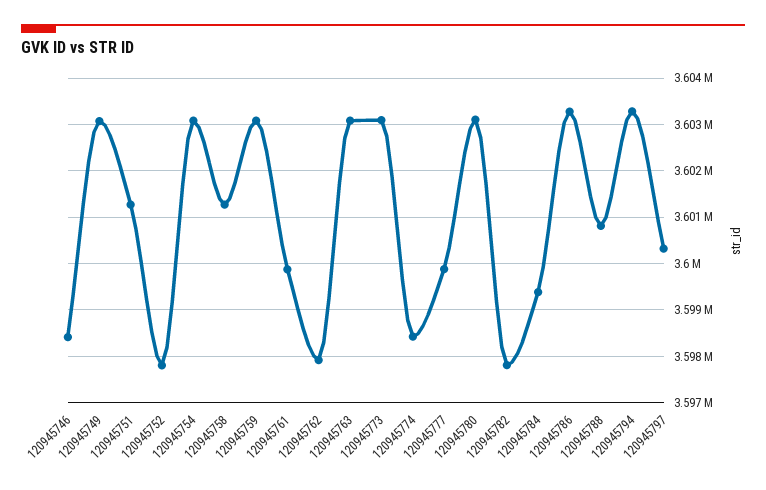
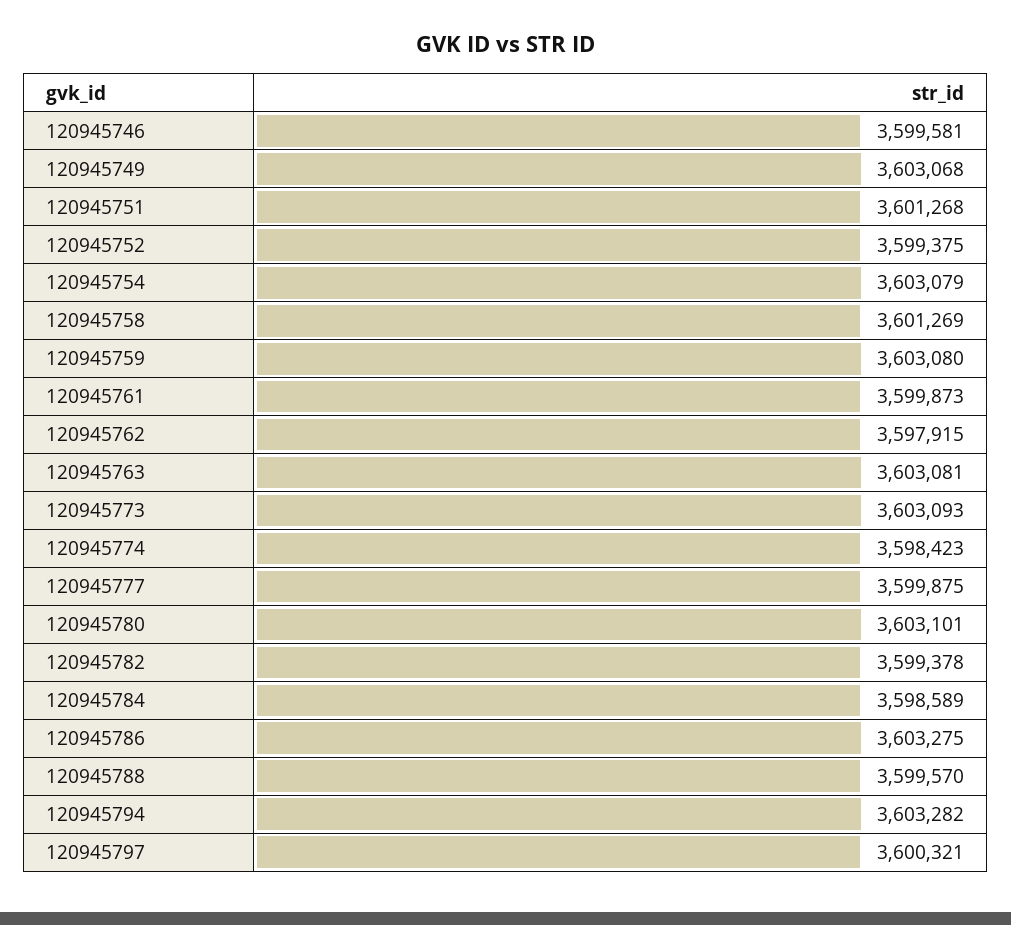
120945746: 3598400 -> 3599581
120945752: 3597800 -> 3599375
120945782: 3597800 -> 3599378
120945784: 3599400 -> 3598589
120945788: 3600800 -> 3599570

